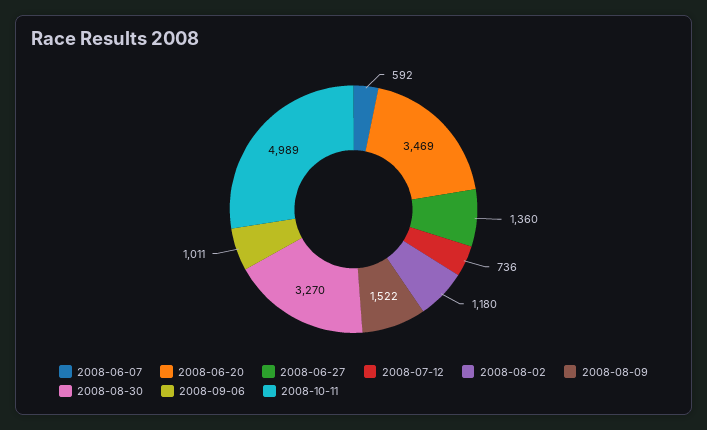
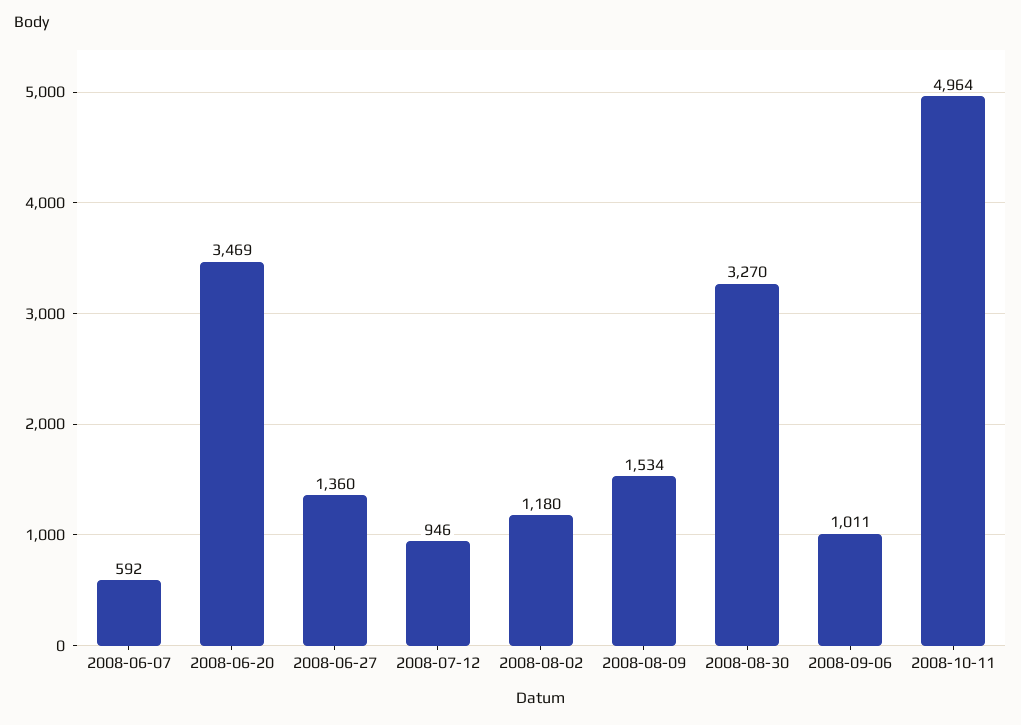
2008-07-12: 736 -> 946
2008-08-09: 1522 -> 1534
2008-10-11: 4989 -> 4964

